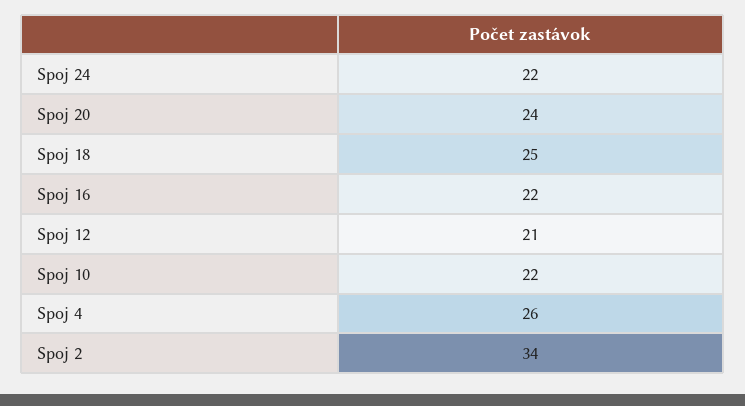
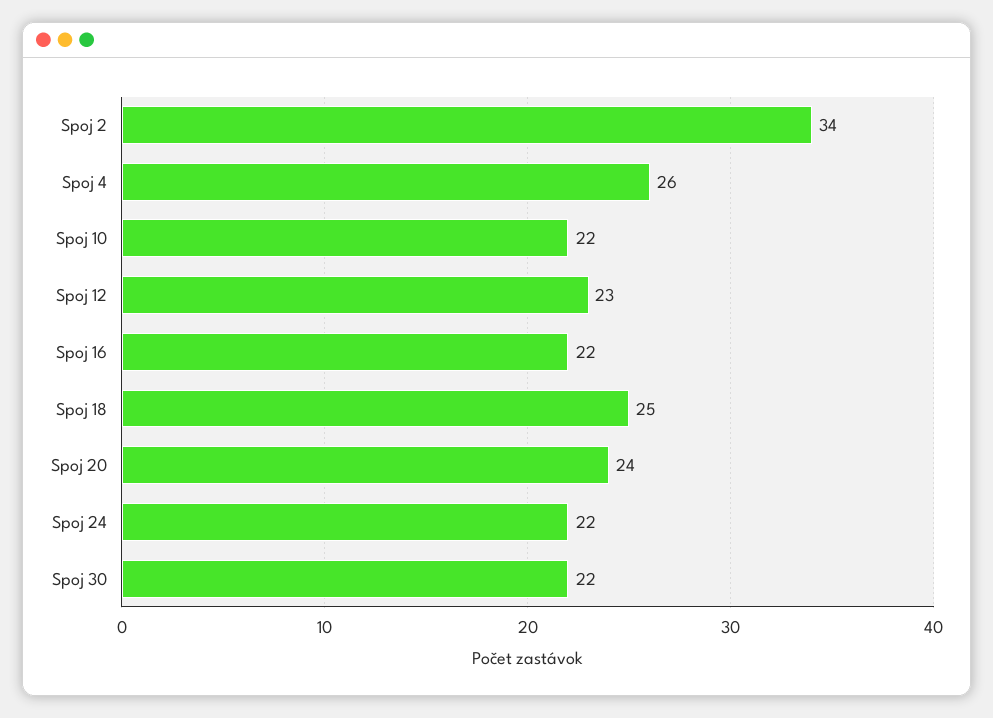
Spoj 12: 21 -> 23
Spoj 30: none -> 22

